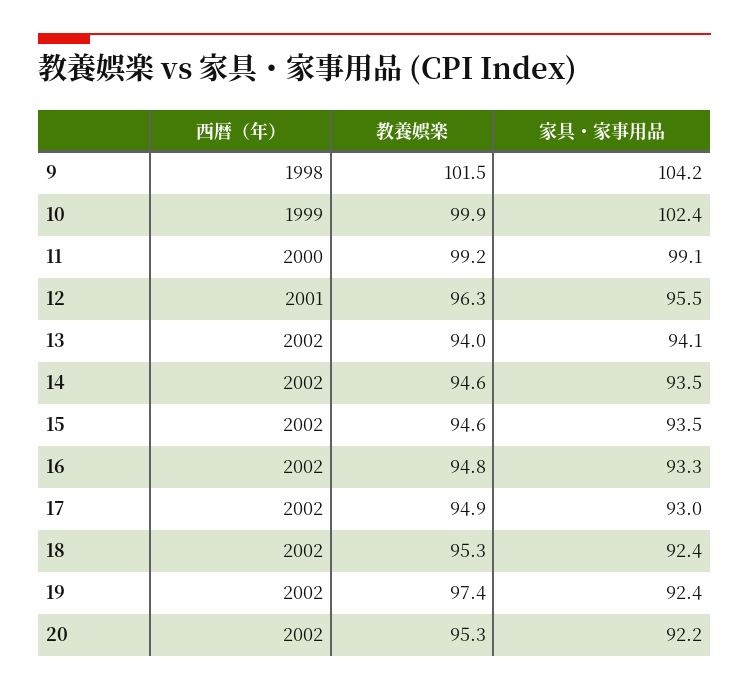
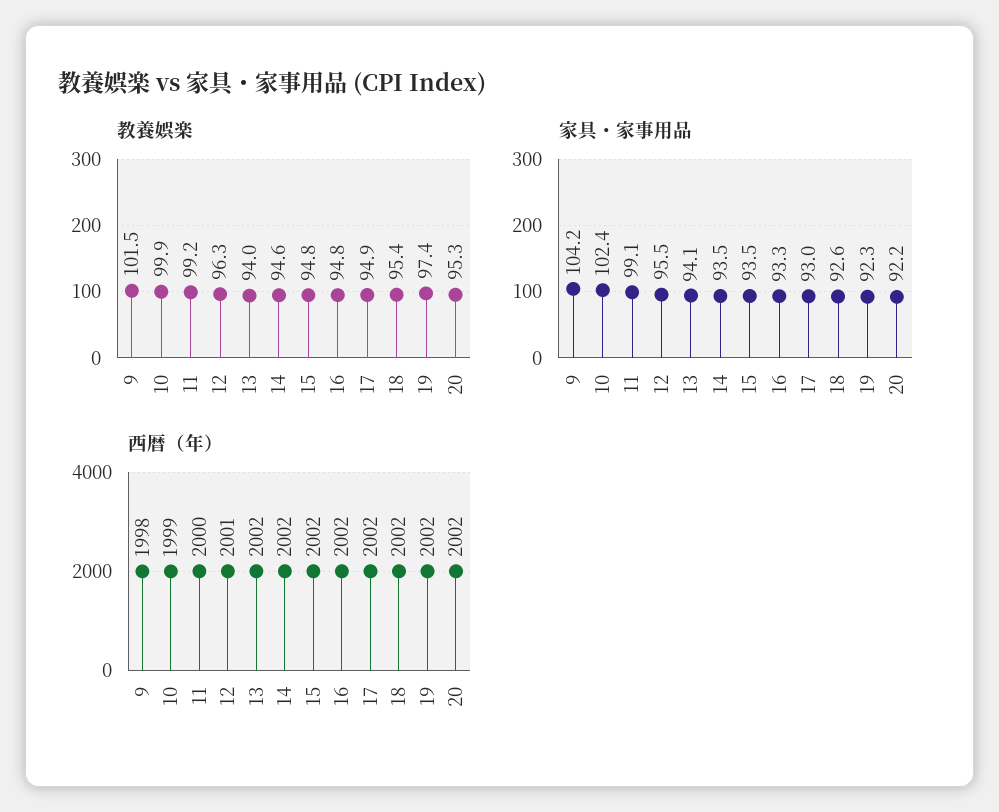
教養娯楽, 15: 94.6 -> 94.8
教養娯楽, 18: 95.3 -> 95.4
家具・家事用品, 18: 92.4 -> 92.6
家具・家事用品, 19: 92.4 -> 92.3

